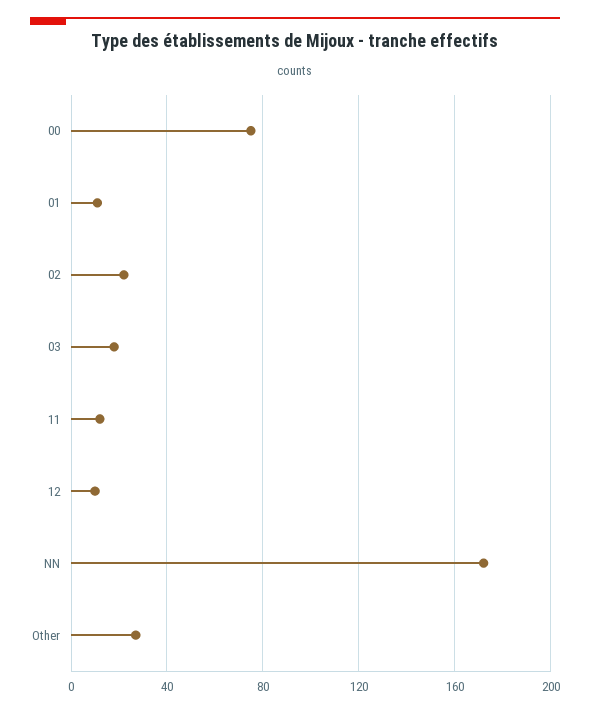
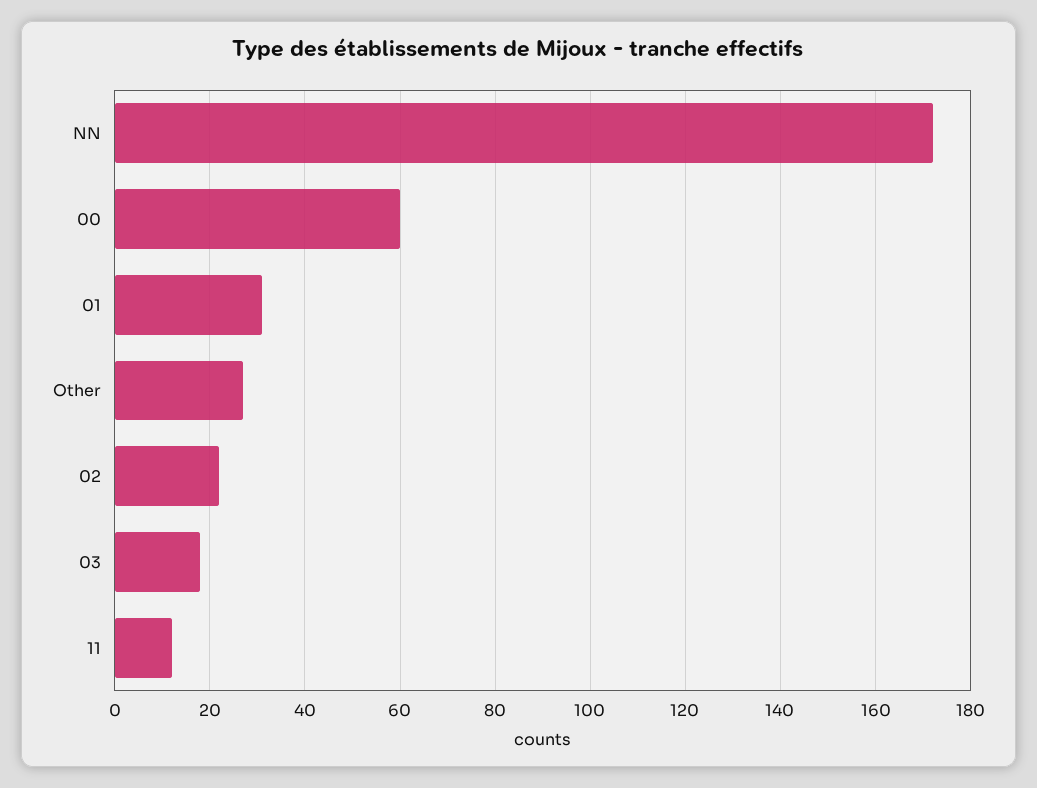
00: 75 -> 60
01: 10 -> 30
12: 10 -> none

